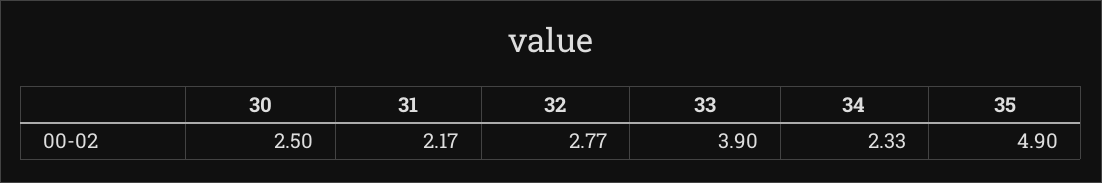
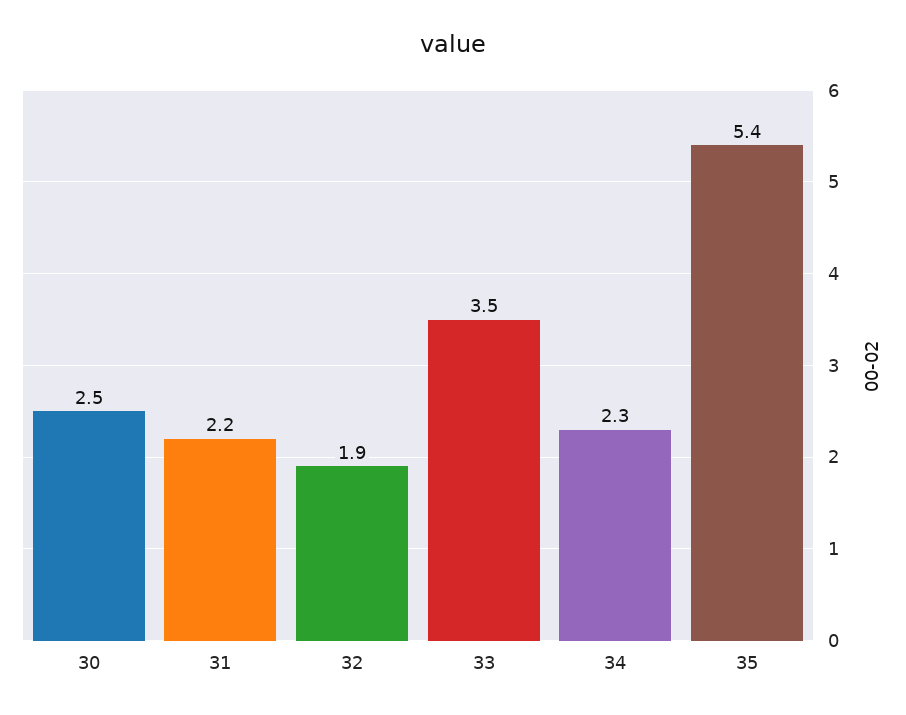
32: 2.77 -> 1.9
33: 3.9 -> 3.5
35: 4.9 -> 5.4

